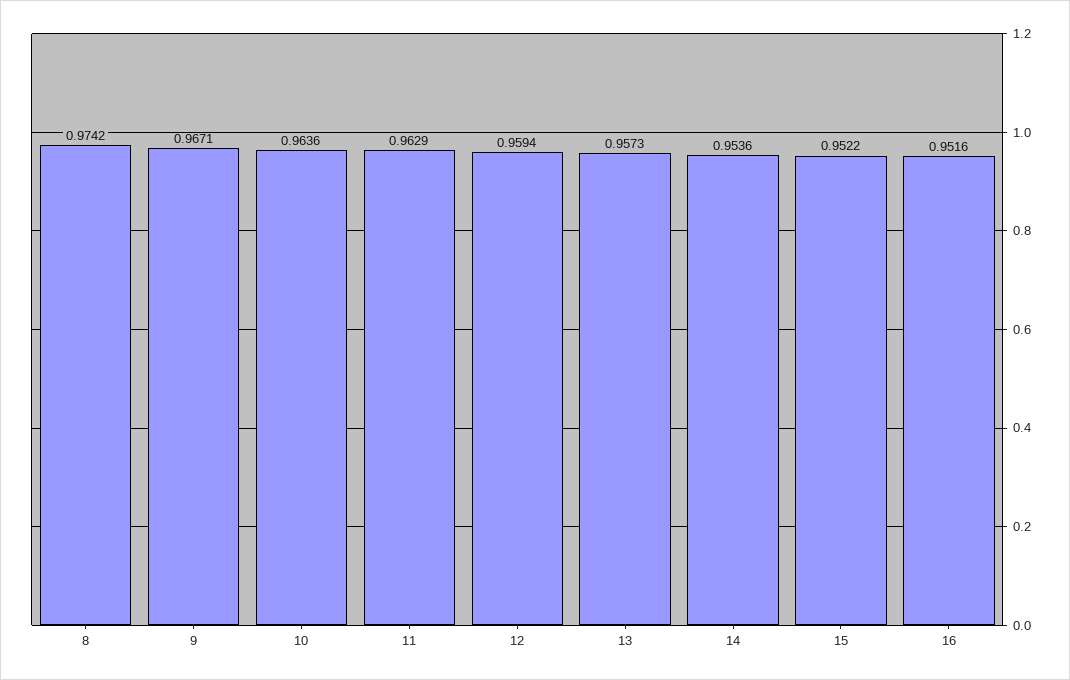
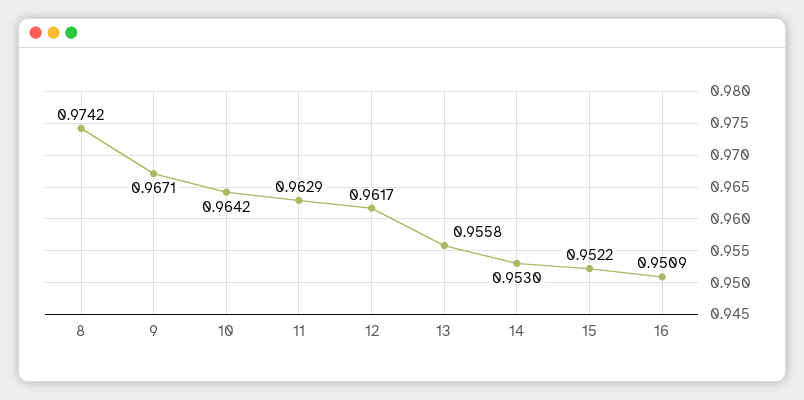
10: 0.9636 -> 0.9642
12: 0.9594 -> 0.9617
13: 0.9573 -> 0.9558
14: 0.9536 -> 0.953
16: 0.9516 -> 0.9509

